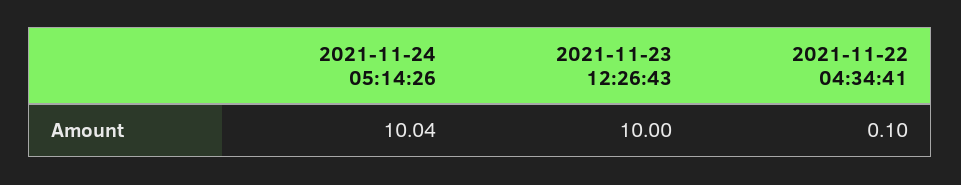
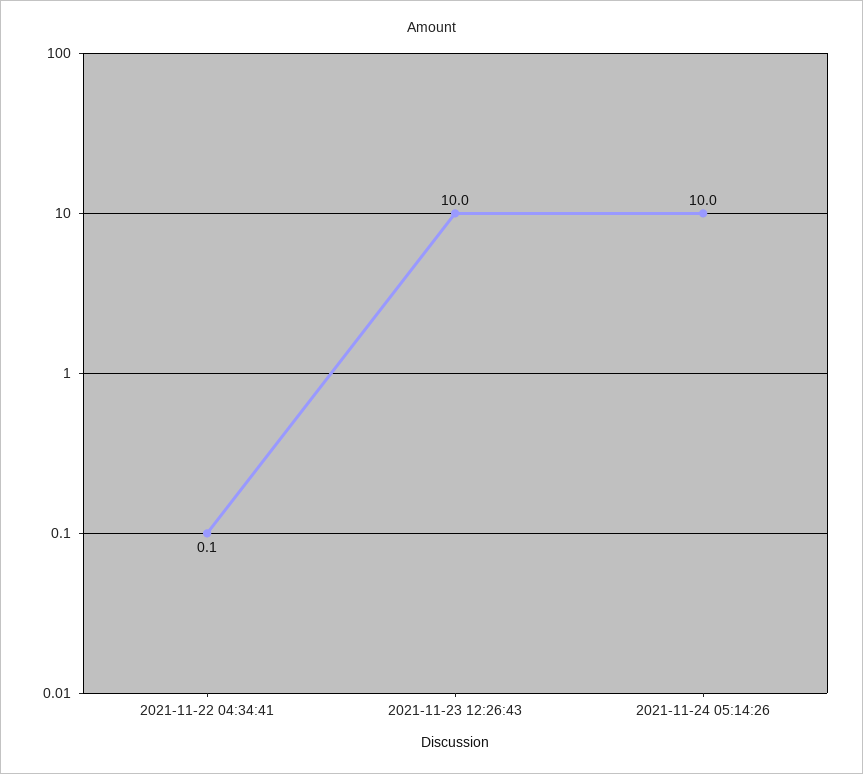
2021-11-24 05:14:26: 10.04 -> 10

